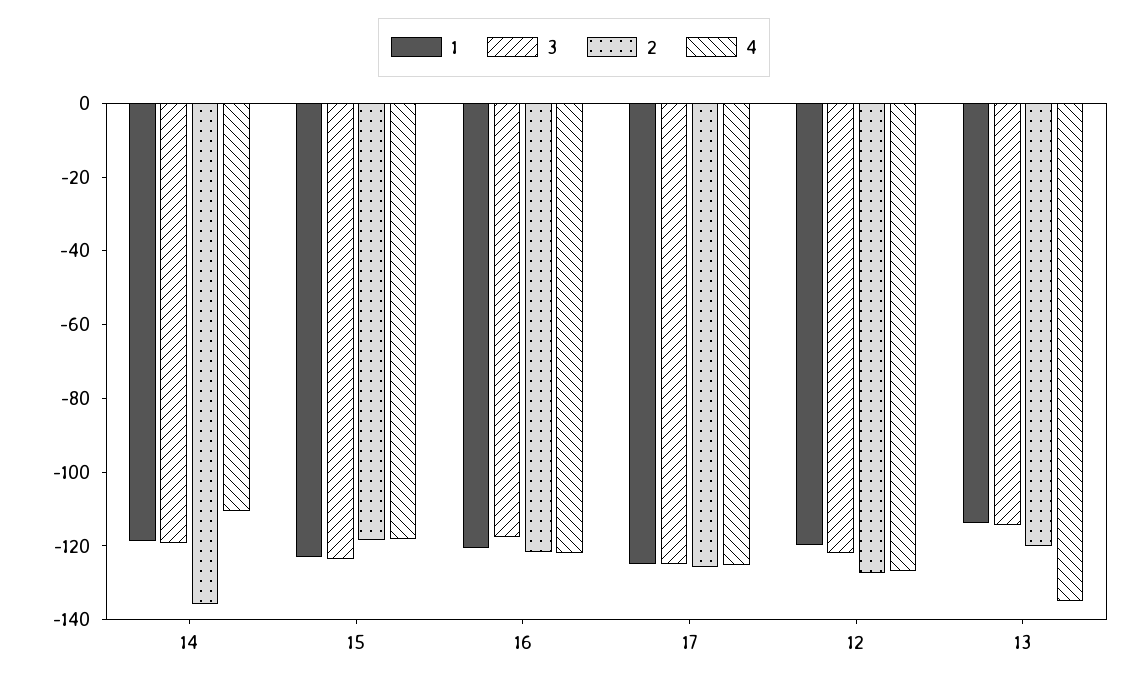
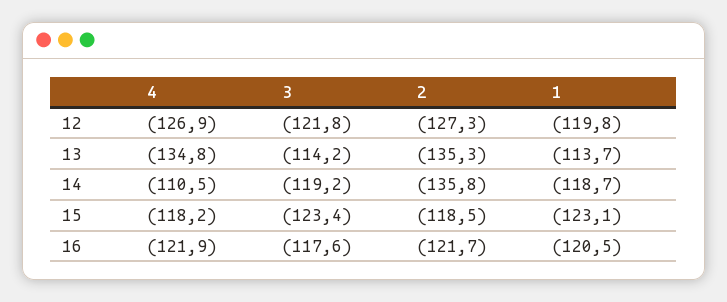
1, 17: -125 -> none
3, 17: -125 -> none
2, 17: -125 -> none
4, 17: -125 -> none
2, 13: -120 -> -135.3

